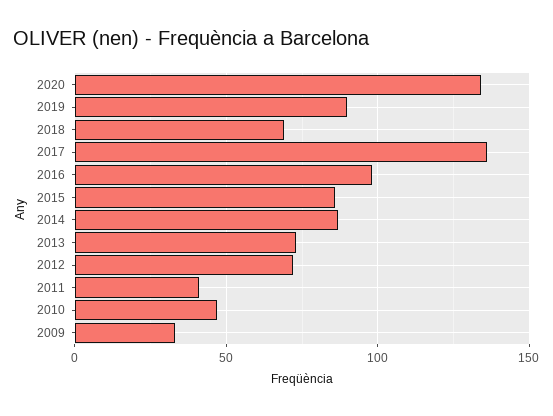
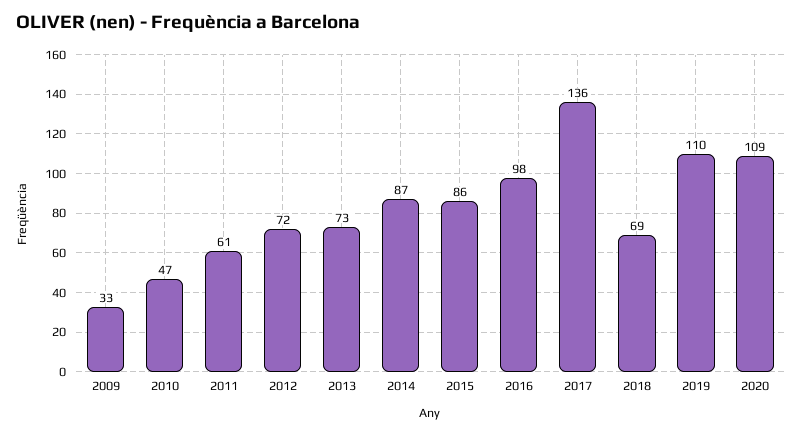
2020: 135 -> 109
2019: 90 -> 110
2011: 40 -> 61

